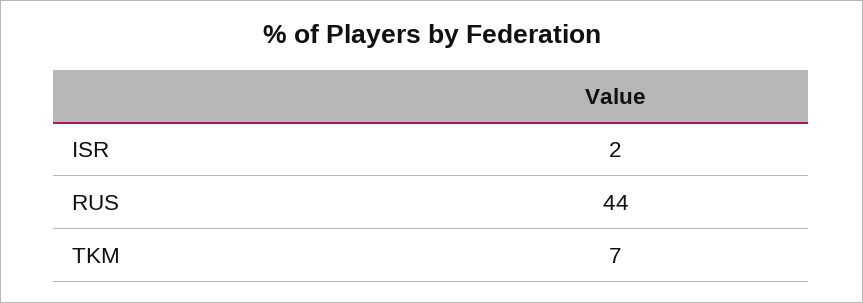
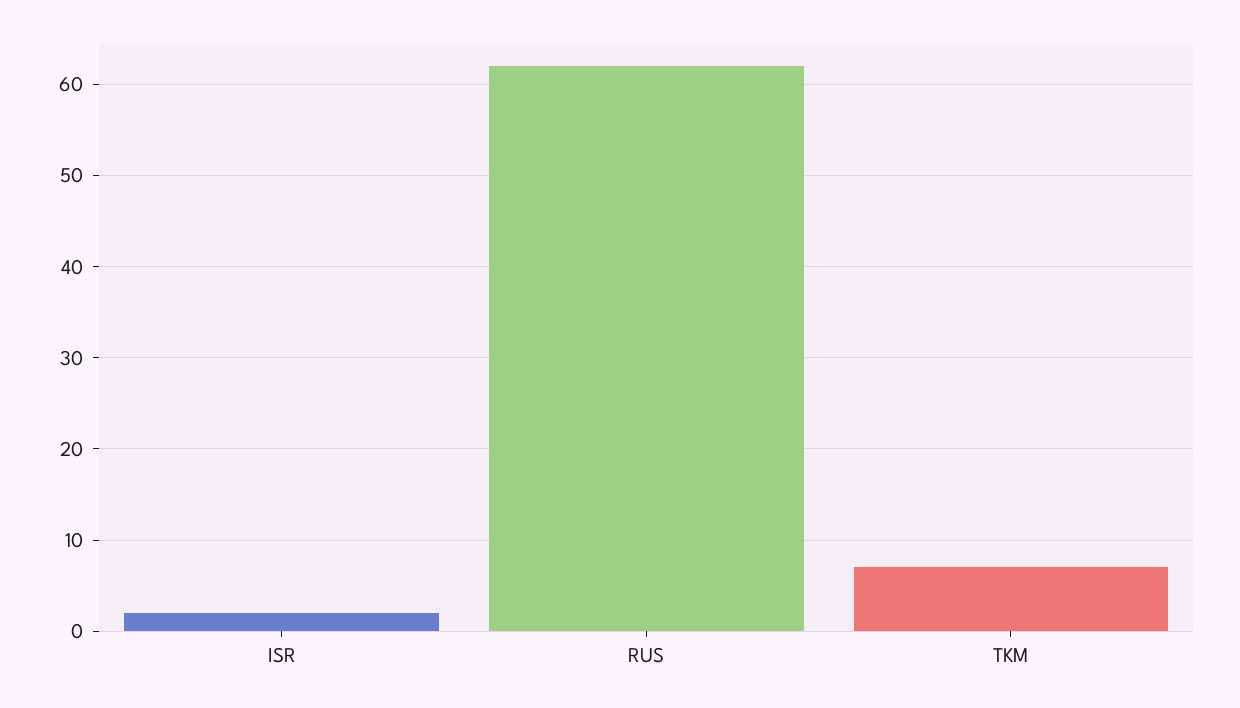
RUS: 44 -> 62

